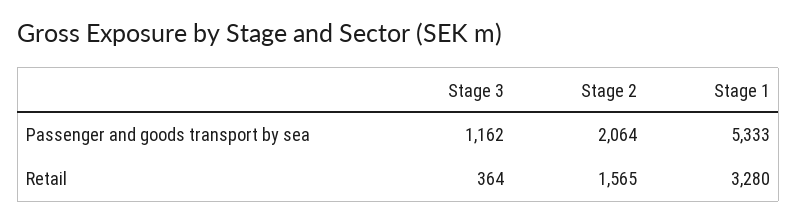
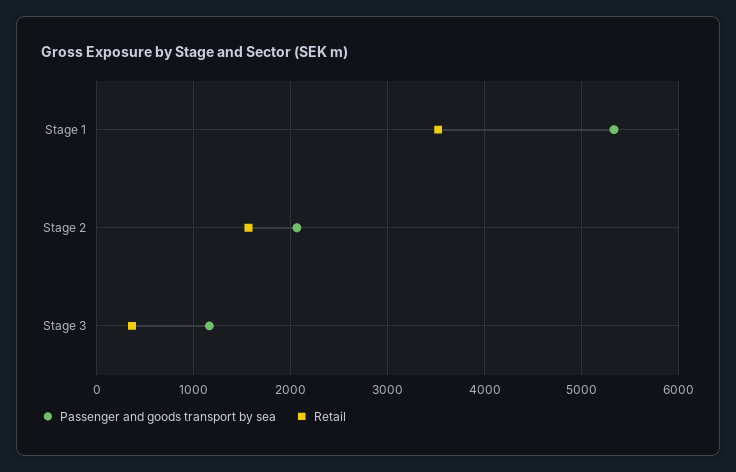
Retail, Stage 1: 3280 -> 3500

